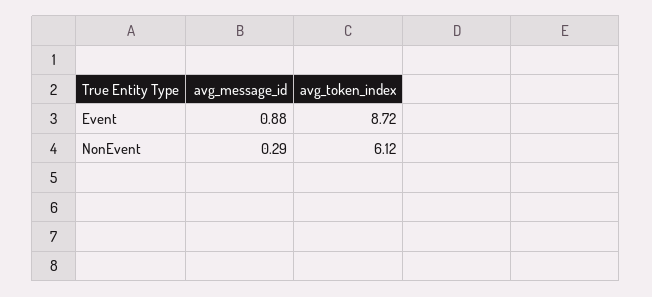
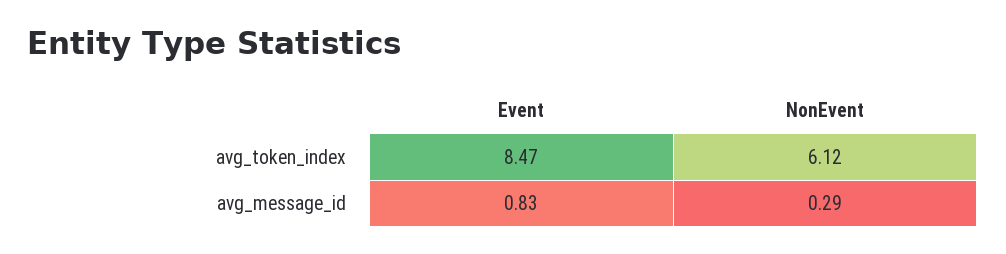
avg_message_id, Event: 0.88 -> 0.83
avg_token_index, Event: 8.72 -> 8.47

